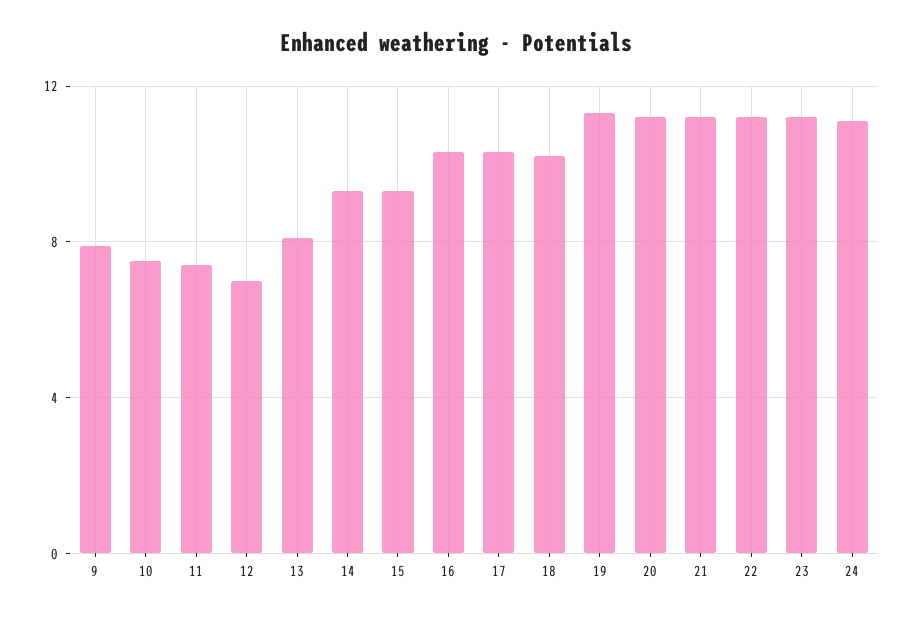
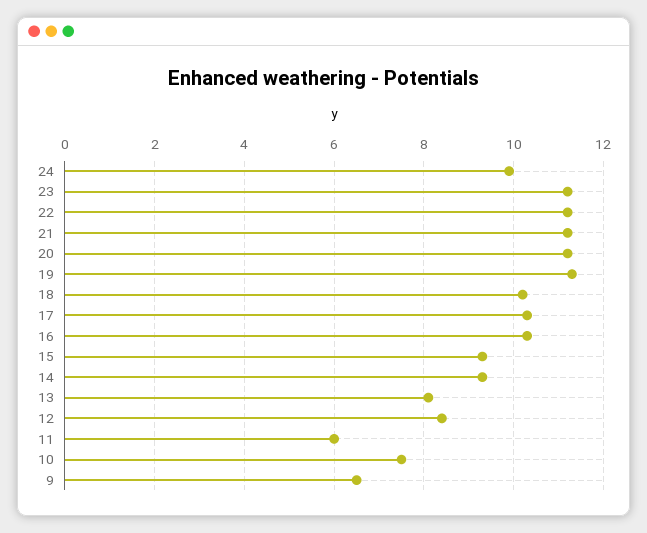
9: 8 -> 6.5
11: 7.5 -> 6
12: 7 -> 8.5
24: 11 -> 10

